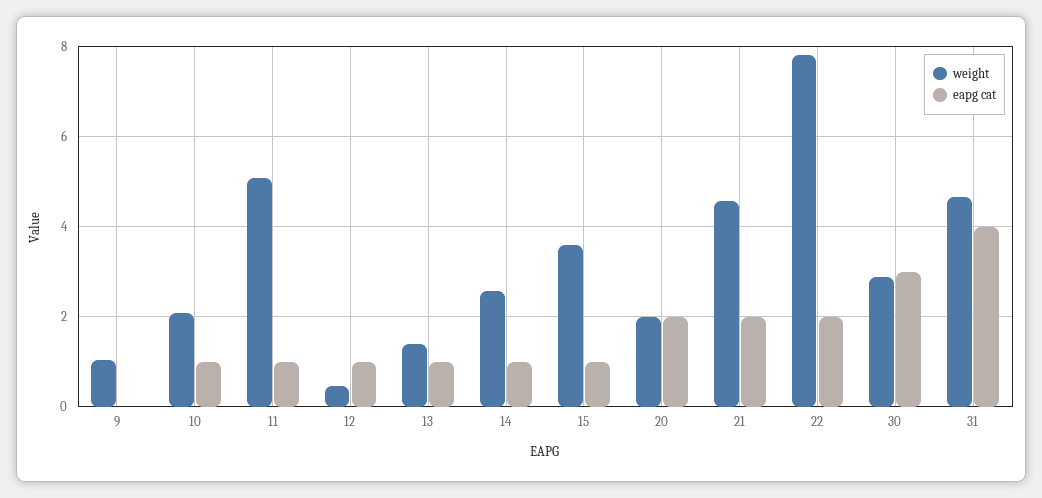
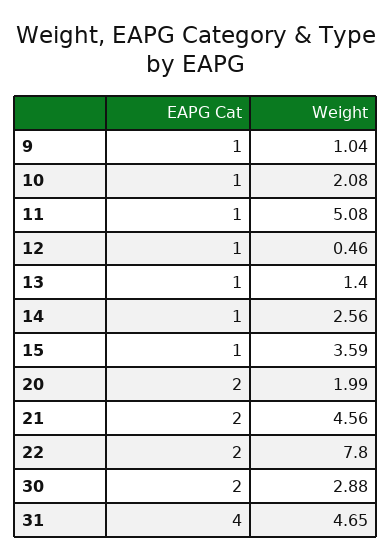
eapg cat, 9: 0 -> 1
eapg cat, 30: 3 -> 2

